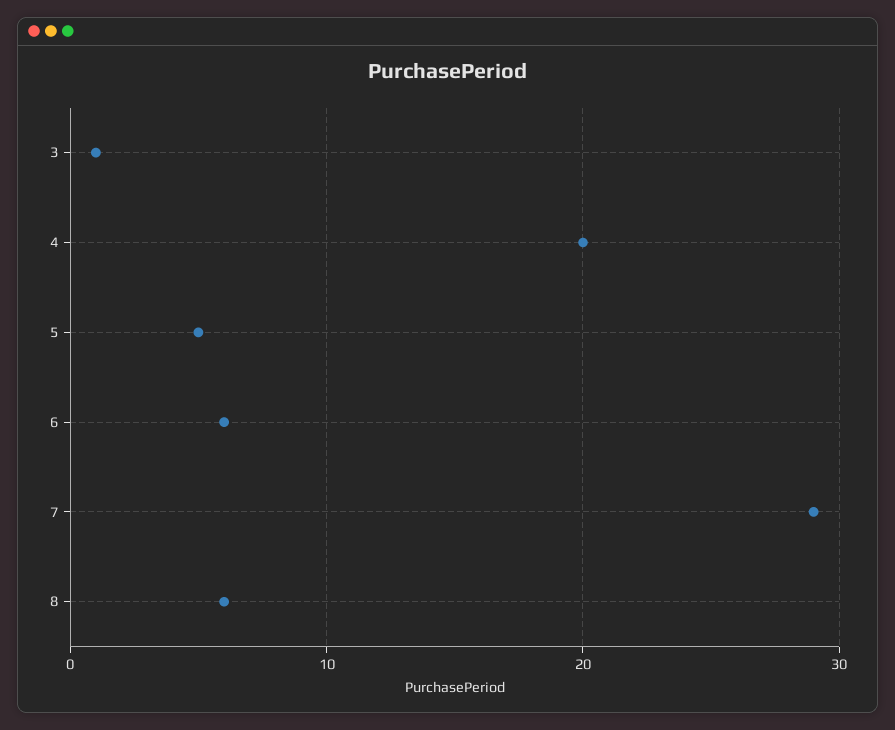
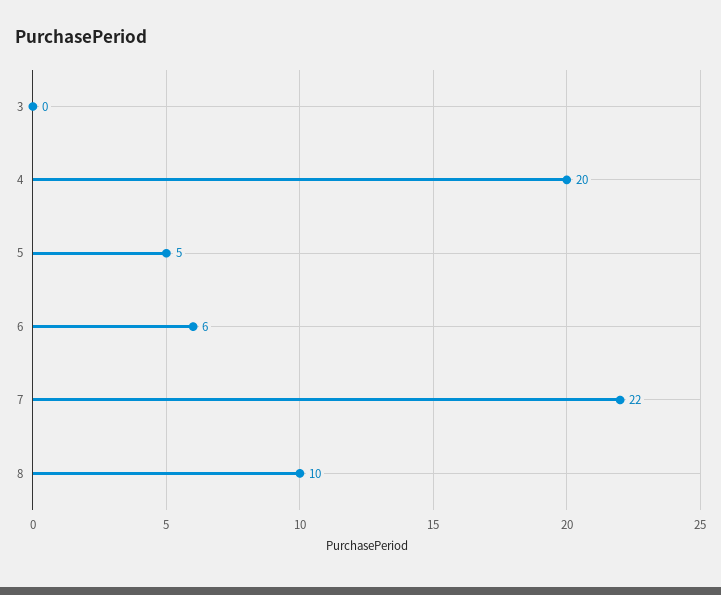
3: 1 -> 0
7: 29 -> 22
8: 6 -> 10

